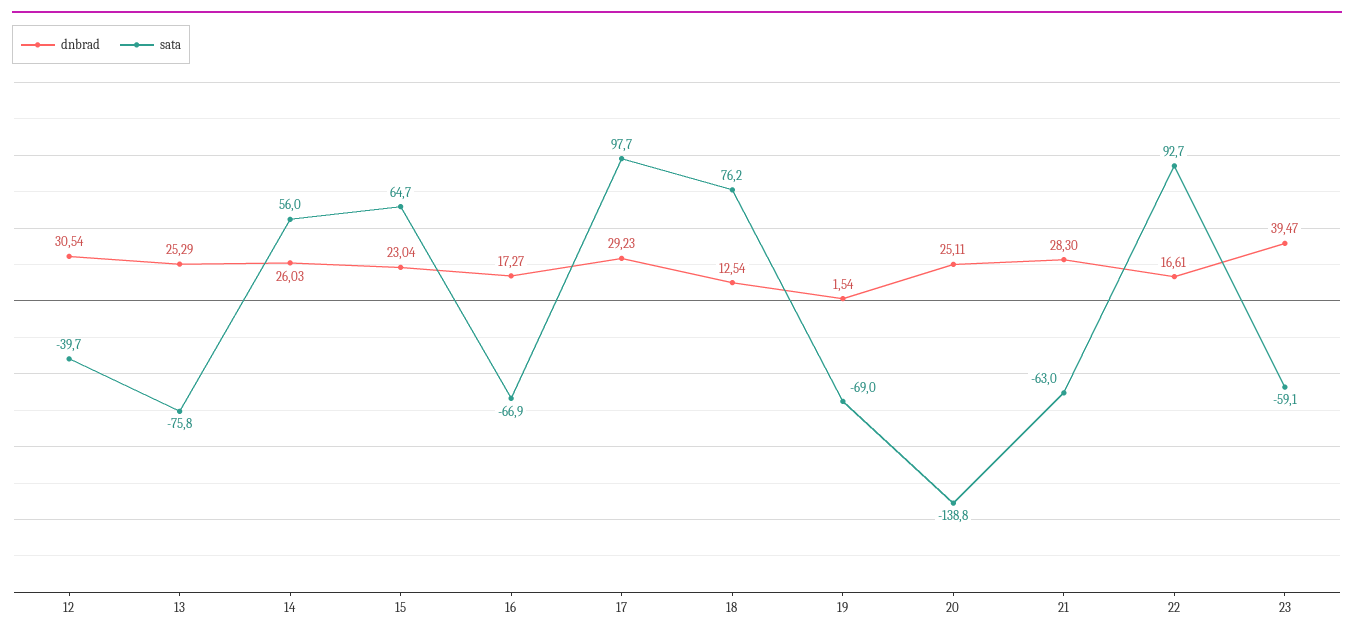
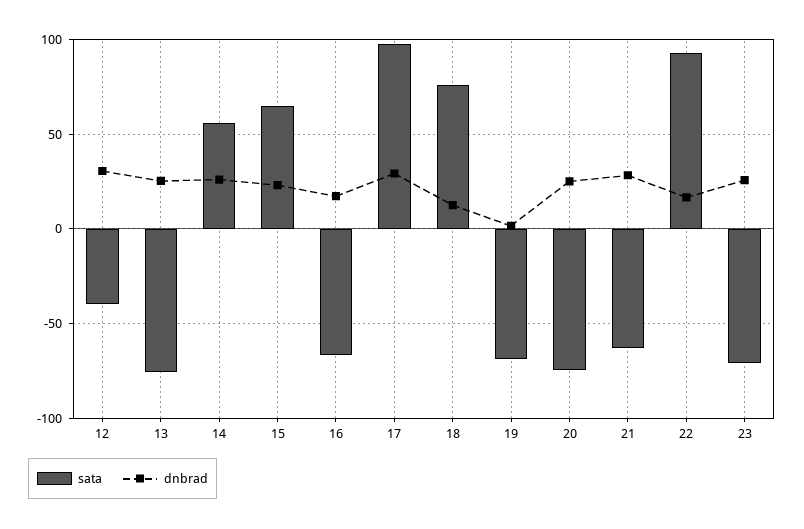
sata, 20: -138.8 -> -75
dnbrad, 23: 39.47 -> 25
sata, 23: -59.1 -> -70

